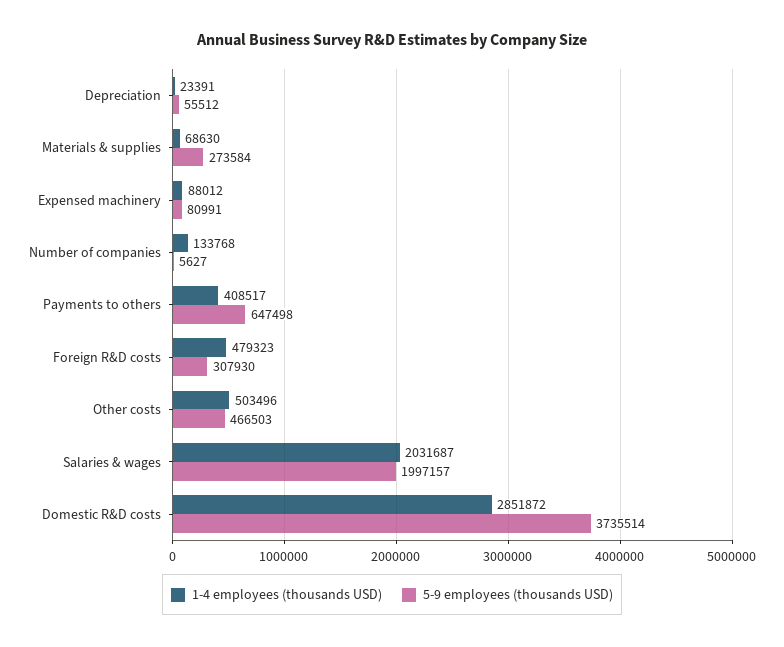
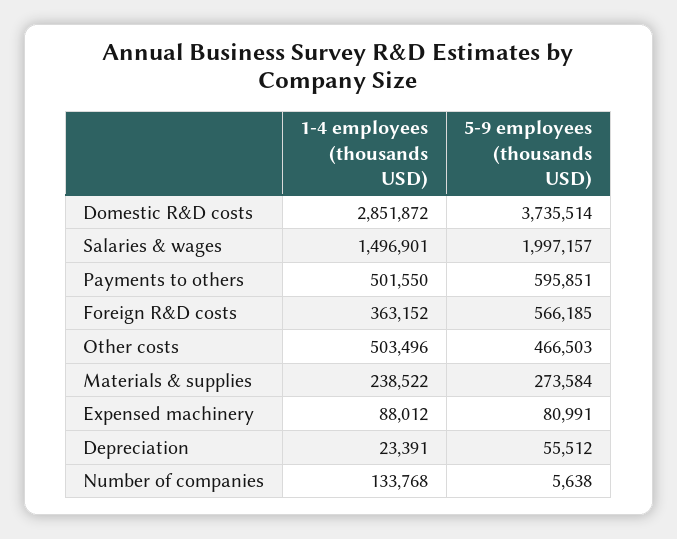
1-4 employees (thousands USD), Materials & supplies: 68630 -> 238522
5-9 employees (thousands USD), Number of companies: 5627 -> 5638
1-4 employees (thousands USD), Payments to others: 408517 -> 501550
5-9 employees (thousands USD), Payments to others: 647498 -> 595851
1-4 employees (thousands USD), Foreign R&D costs: 479323 -> 363152
5-9 employees (thousands USD), Foreign R&D costs: 307930 -> 566185
1-4 employees (thousands USD), Salaries & wages: 2031687 -> 1496901

